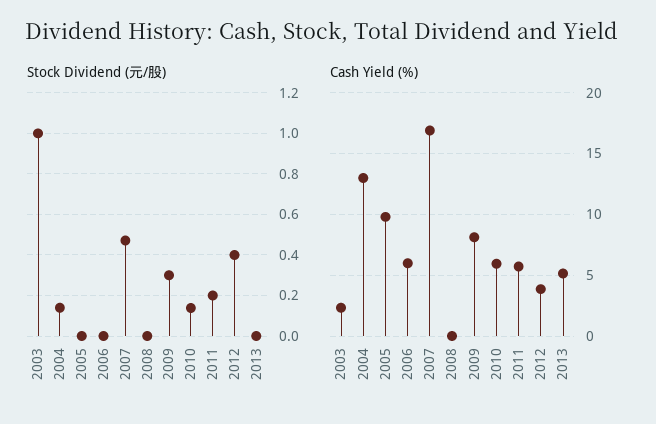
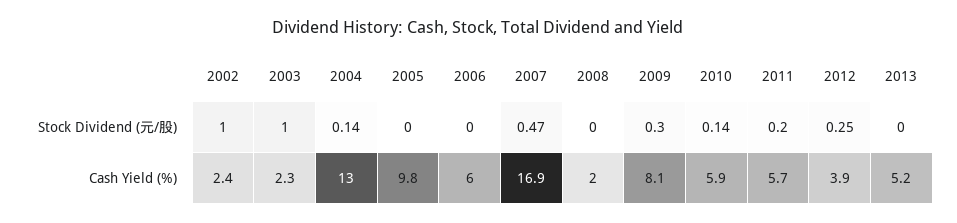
Stock Dividend (元/股), 2012: 0.4 -> 0.25
Cash Yield (%), 2008: 0 -> 2
Stock Dividend (元/股), 2002: none -> 1
Cash Yield (%), 2002: none -> 2.4

